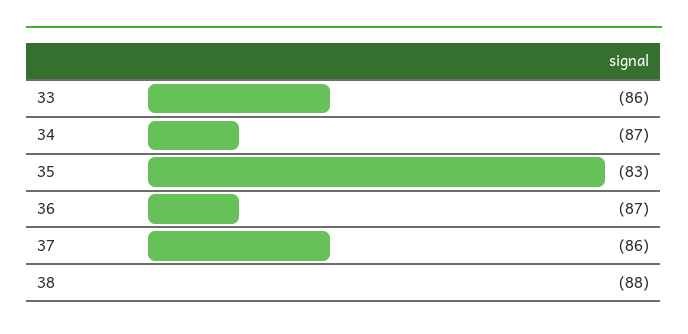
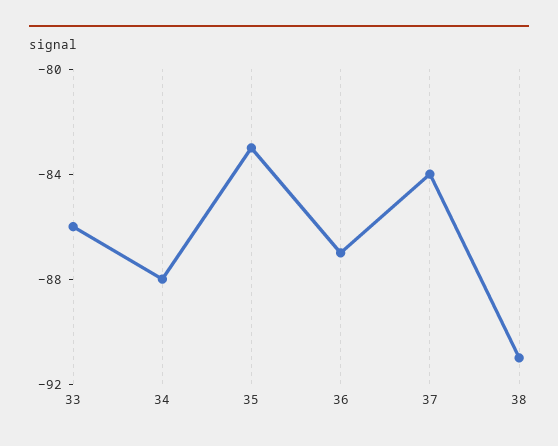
34: -87 -> -88
37: -86 -> -84
38: -88 -> -91

